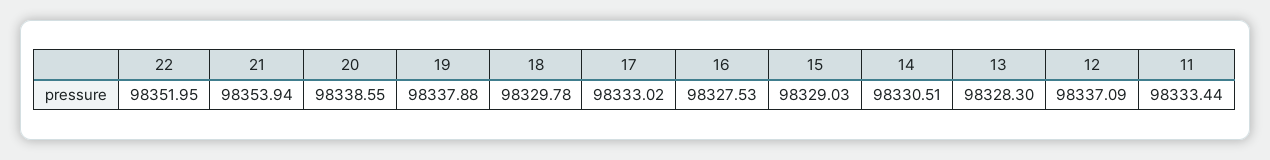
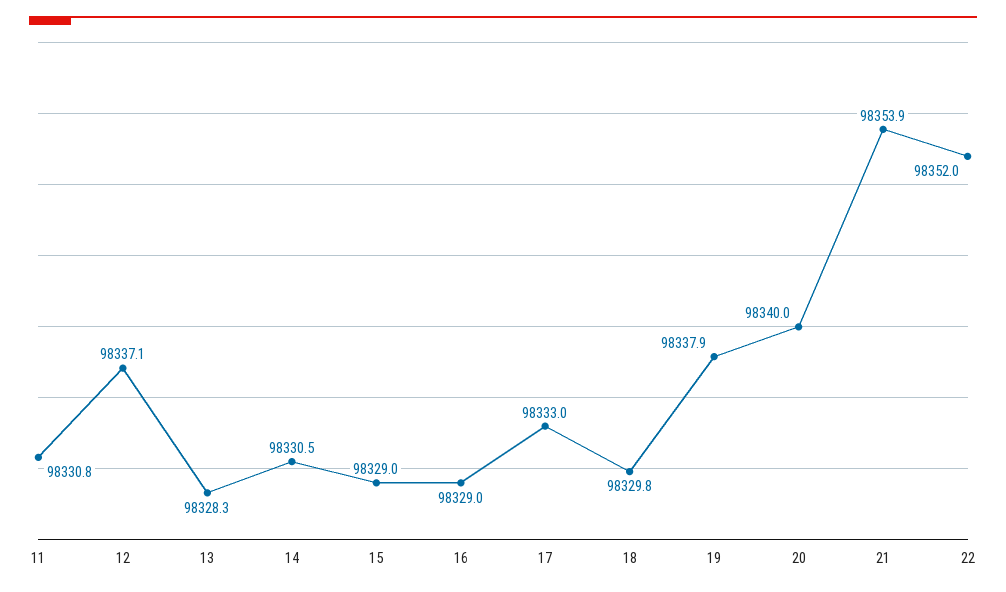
20: 98338.55 -> 98340
16: 98327.53 -> 98329
11: 98333.44 -> 98330.8

